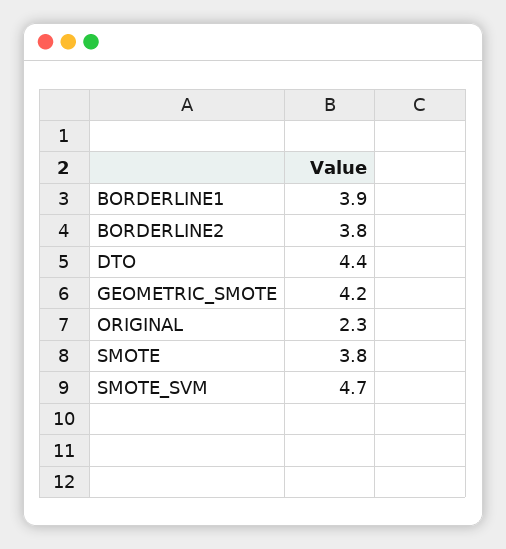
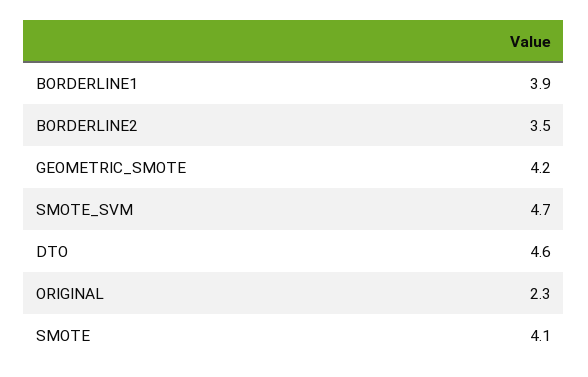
BORDERLINE2: 3.8 -> 3.5
DTO: 4.4 -> 4.6
SMOTE: 3.8 -> 4.1

